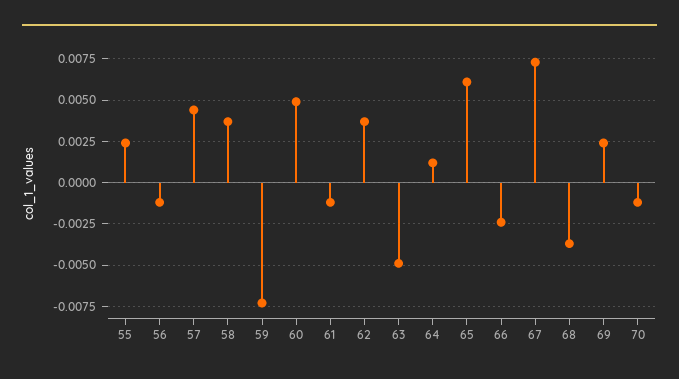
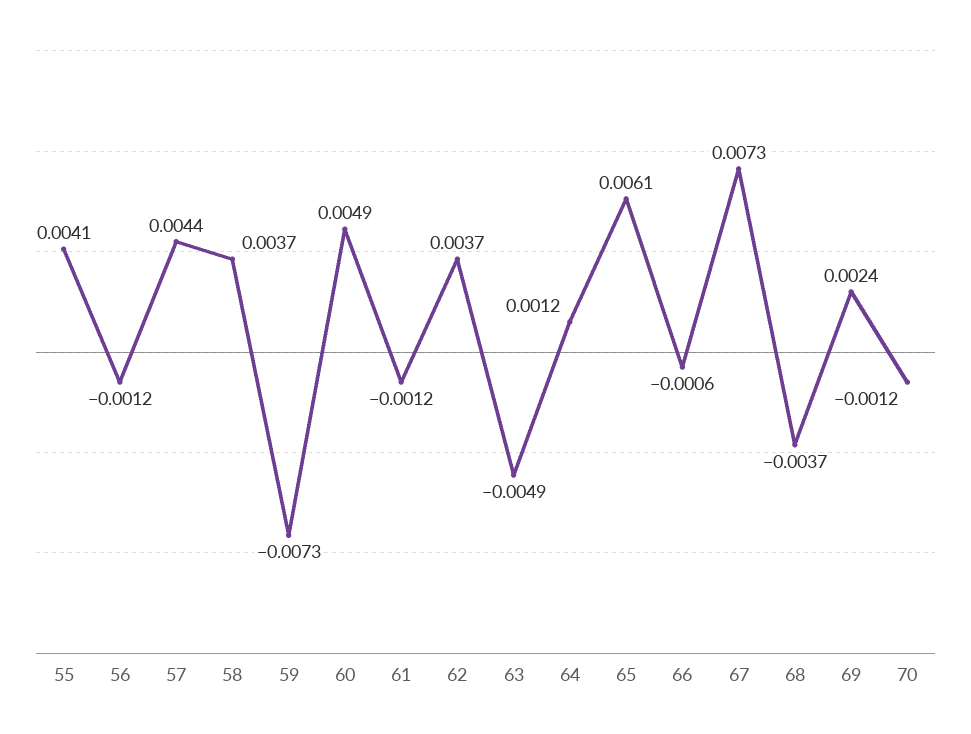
55: 0.0025 -> 0.0041
66: -0.0025 -> -0.0006

